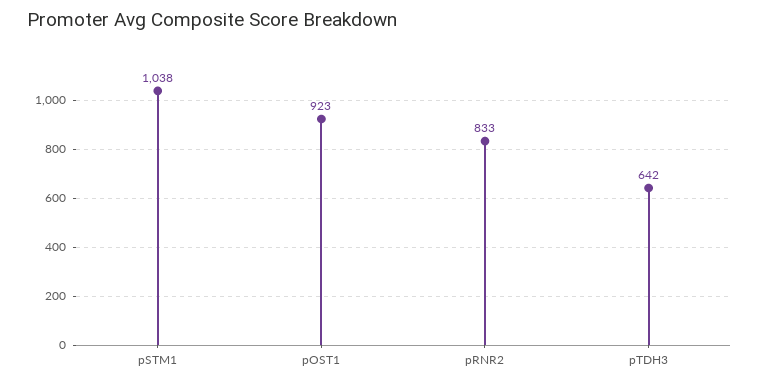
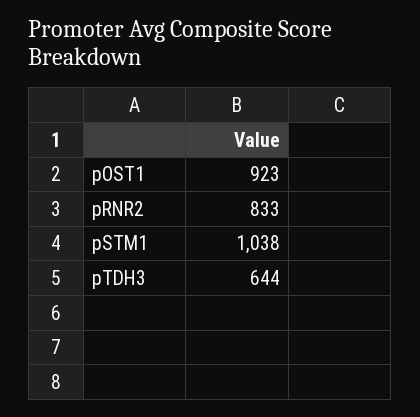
pTDH3: 642 -> 644

